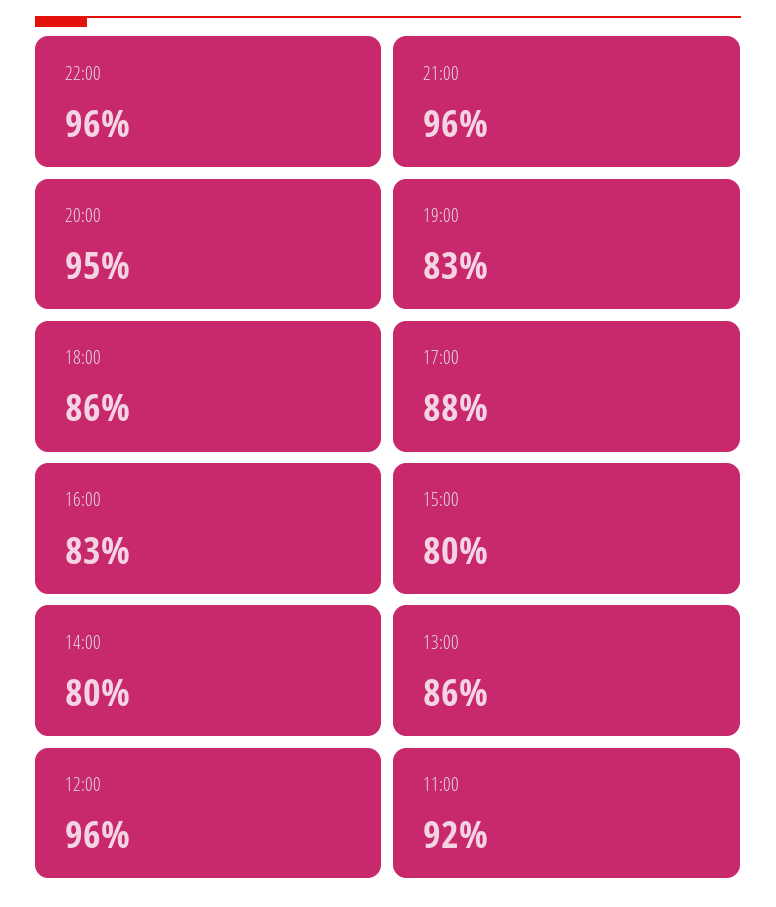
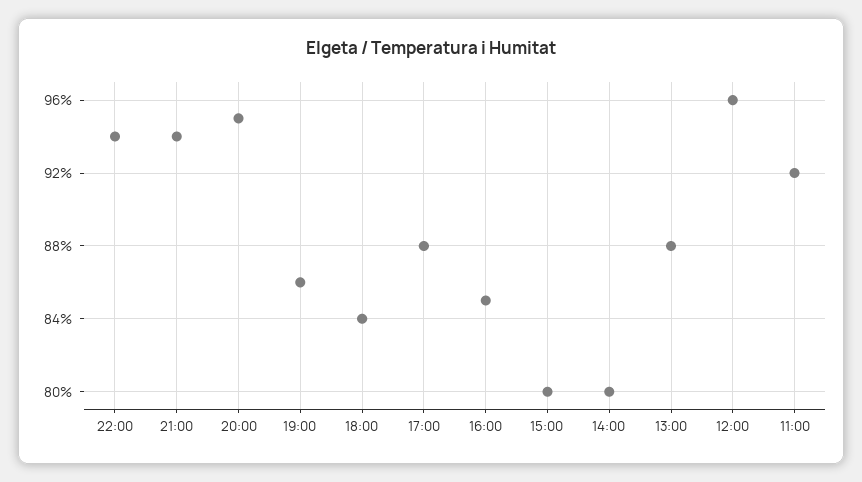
22:00: 96 -> 94
21:00: 96 -> 94
19:00: 83 -> 86
18:00: 86 -> 84
16:00: 83 -> 85
13:00: 86 -> 88

